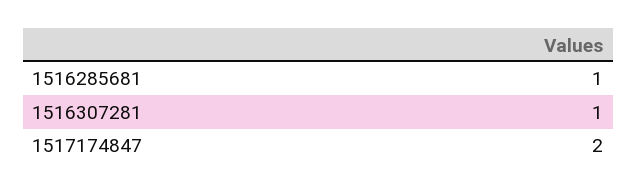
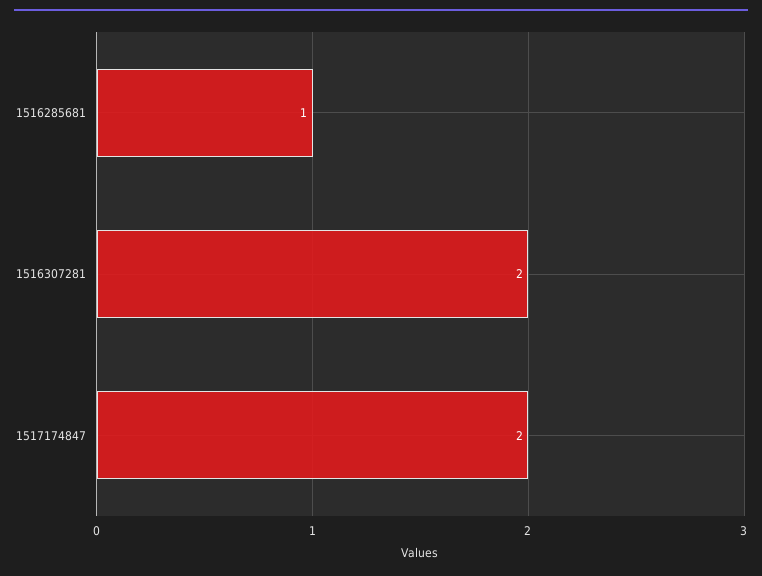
1516307281: 1 -> 2

